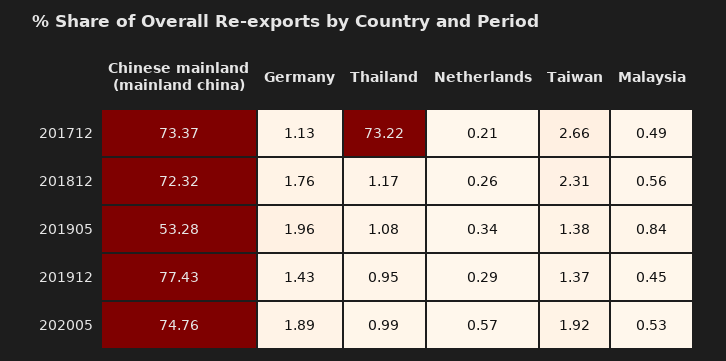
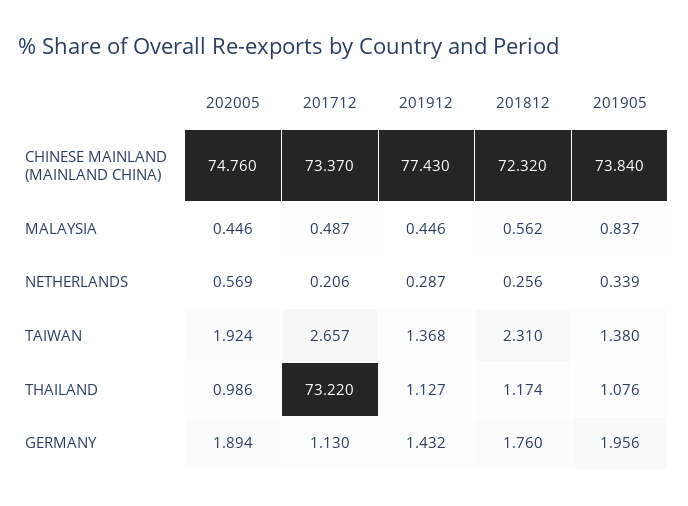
Chinese mainland (mainland china), 201905: 53.28 -> 73.84
Thailand, 201912: 0.95 -> 1.127
Malaysia, 202005: 0.53 -> 0.446

